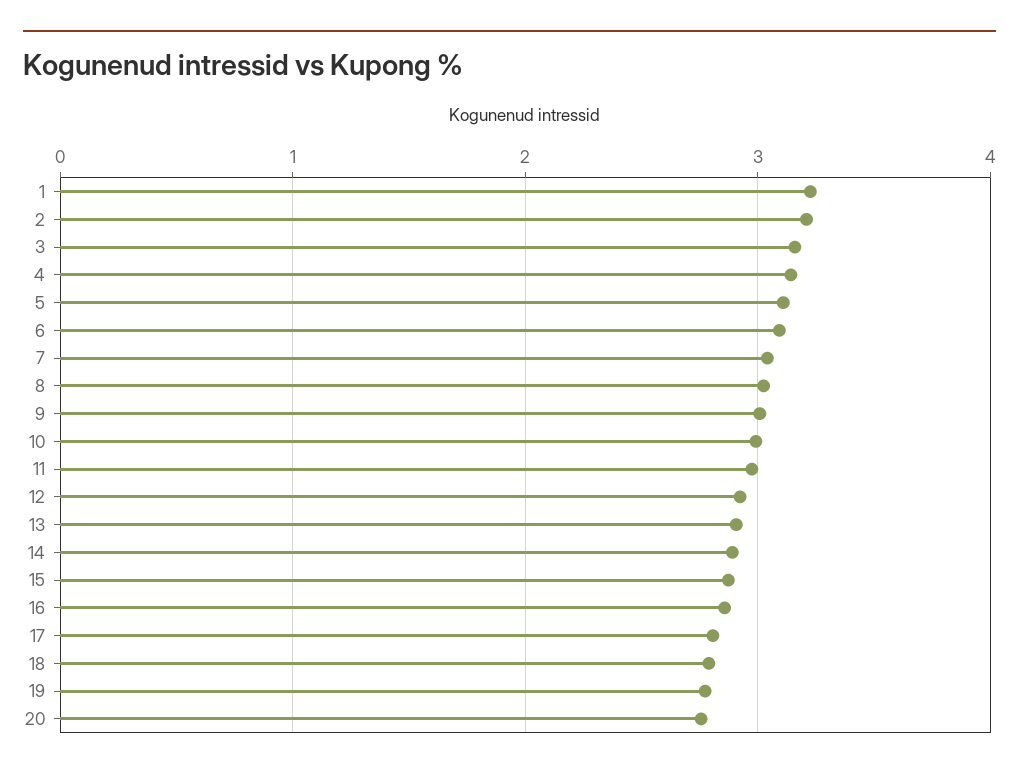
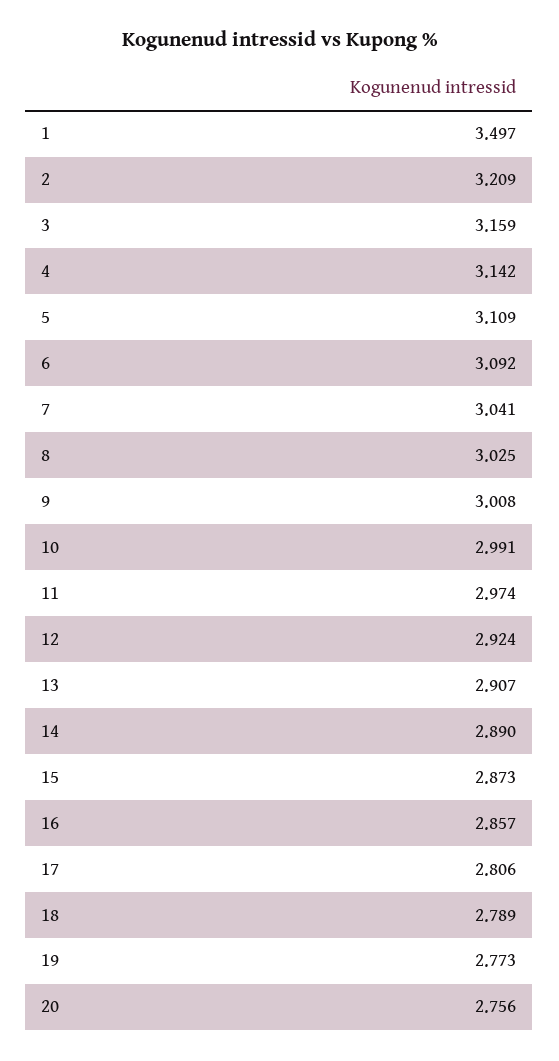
1: 3.2 -> 3.497

